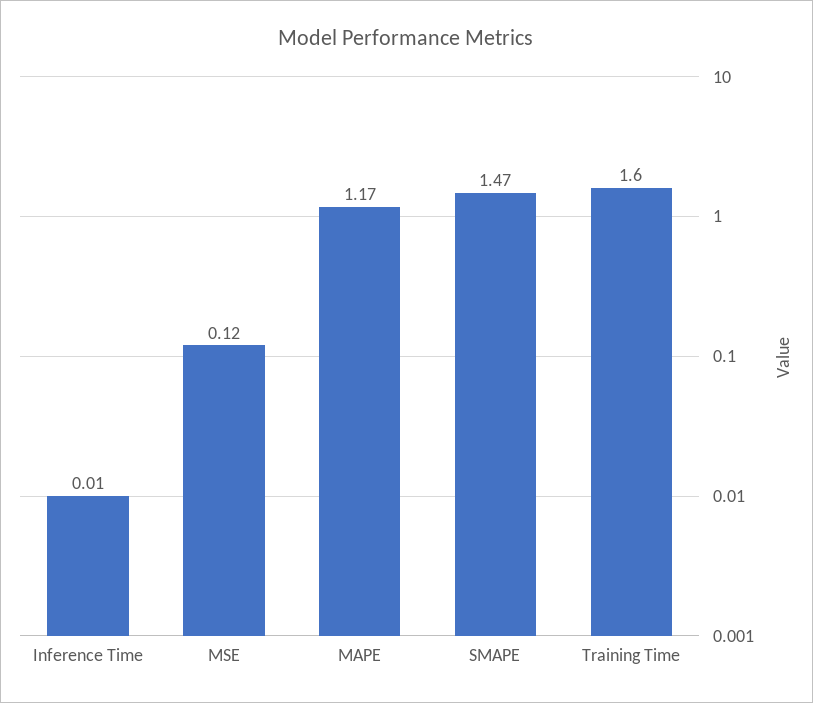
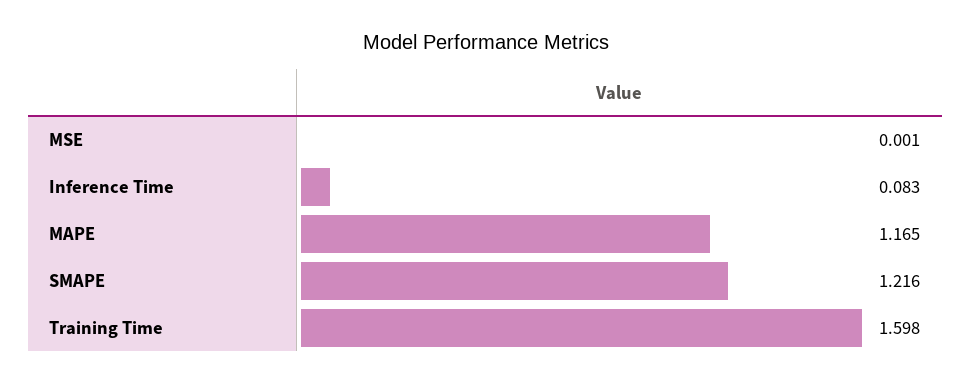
Inference Time: 0.01 -> 0.083
MSE: 0.12 -> 0.001
SMAPE: 1.47 -> 1.216

